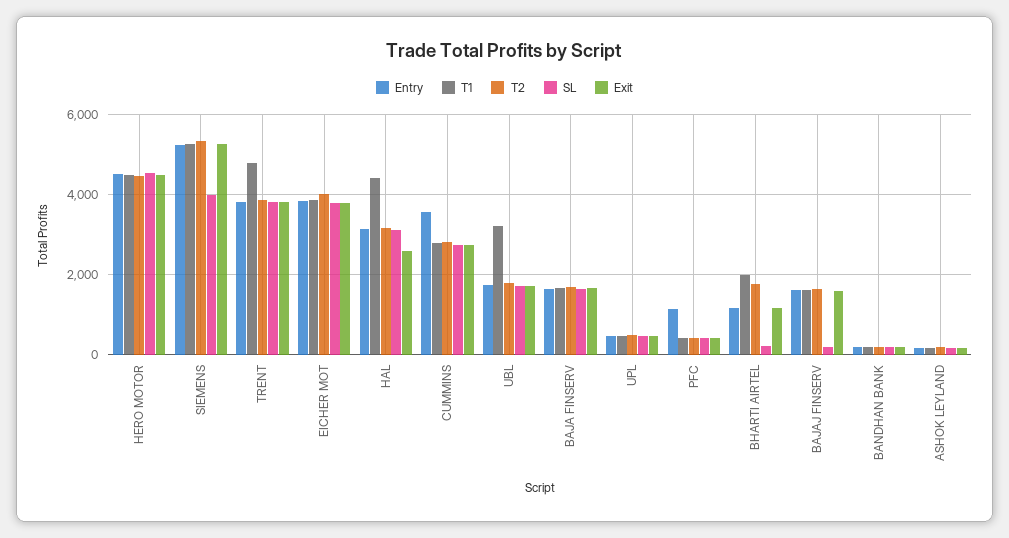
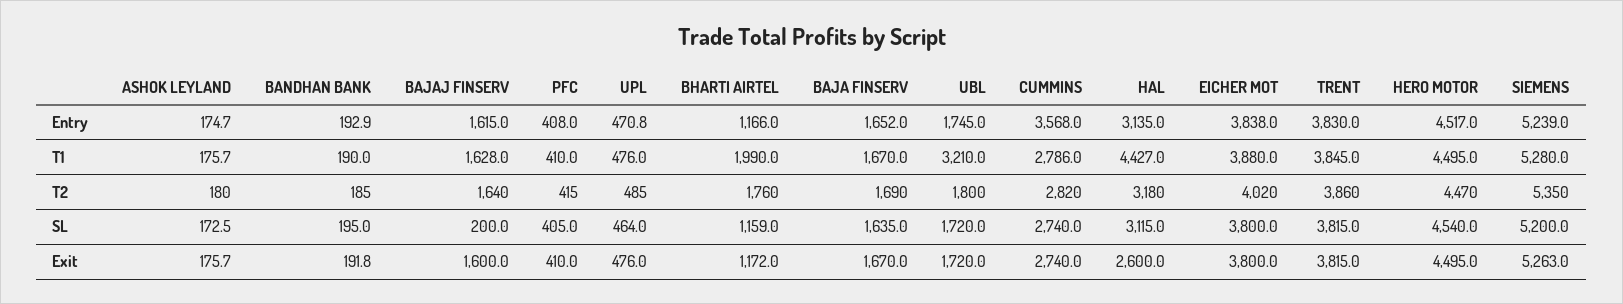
SL, SIEMENS: 4000 -> 5200
T1, TRENT: 4800 -> 3845
Entry, PFC: 1200 -> 408
SL, BHARTI AIRTEL: 200 -> 1159

